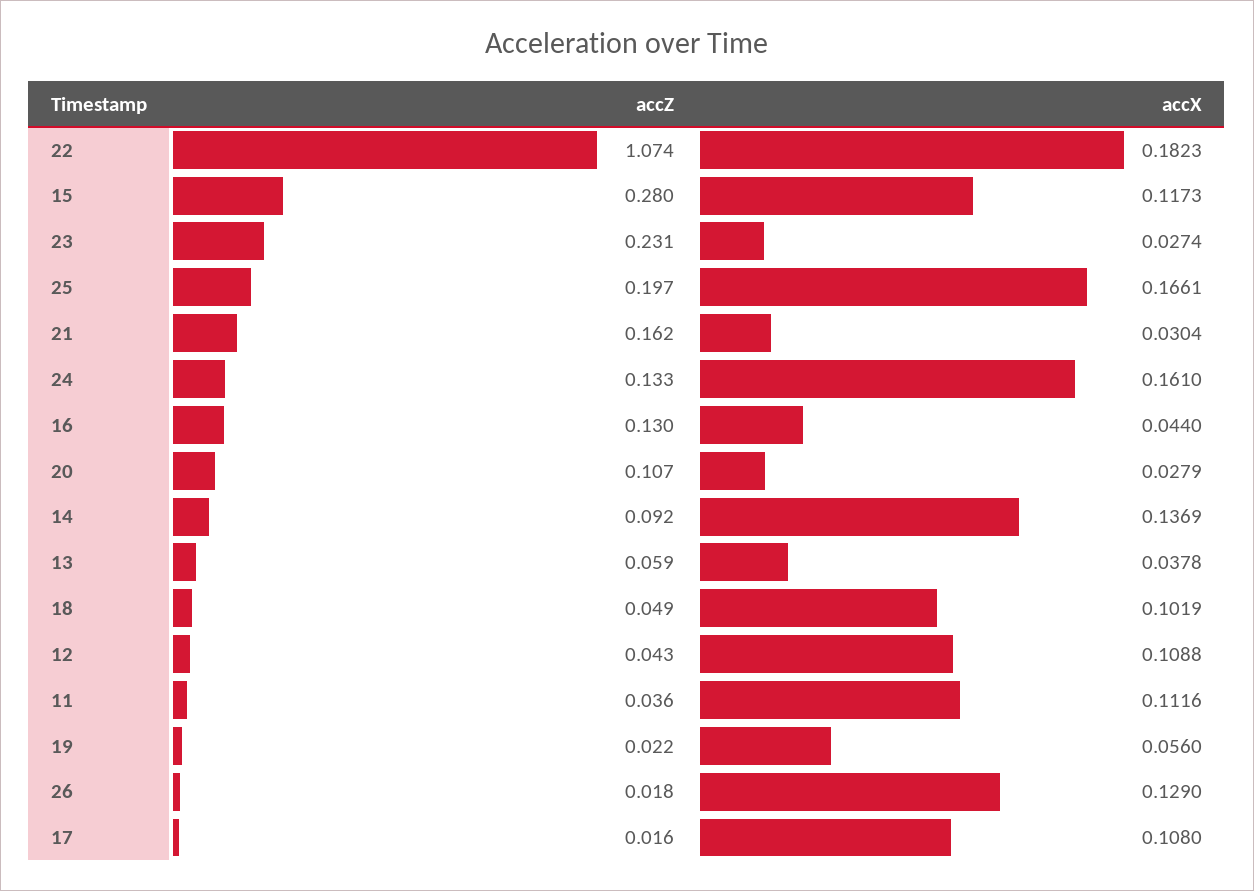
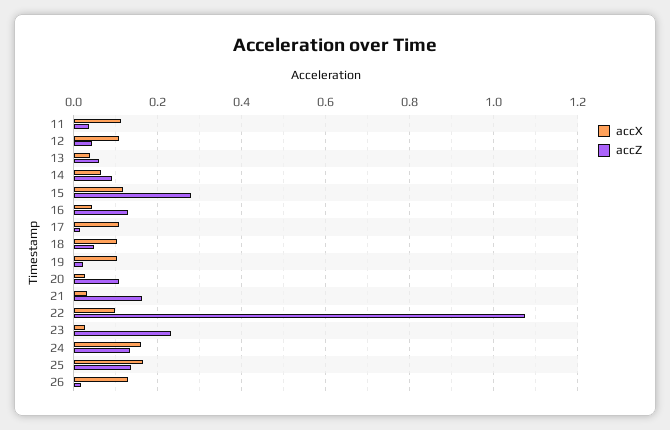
accX, 22: 0.1823 -> 0.1
accZ, 25: 0.197 -> 0.14
accX, 14: 0.1369 -> 0.06
accX, 19: 0.056 -> 0.1

